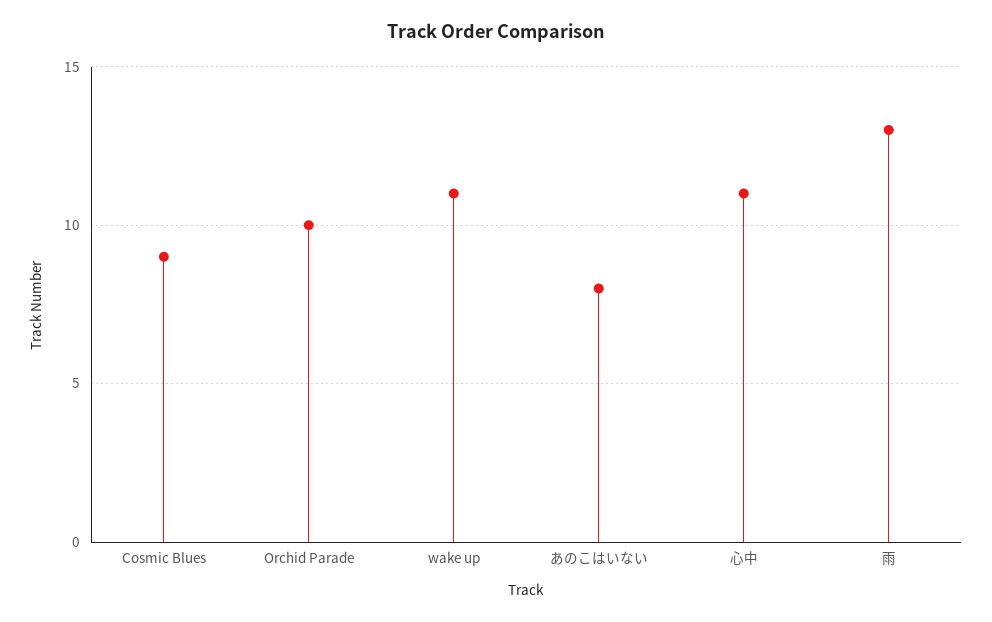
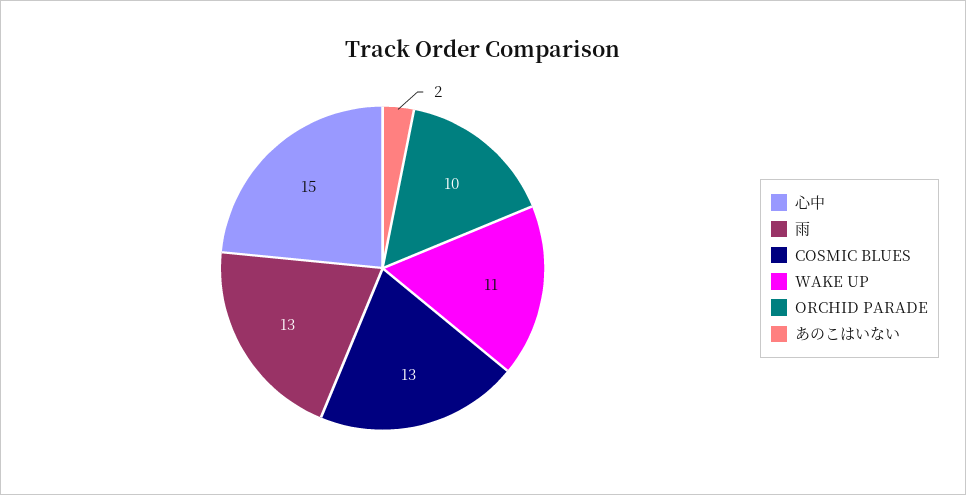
Cosmic Blues: 9 -> 13
あのこはいない: 8 -> 2
心中: 11 -> 15

